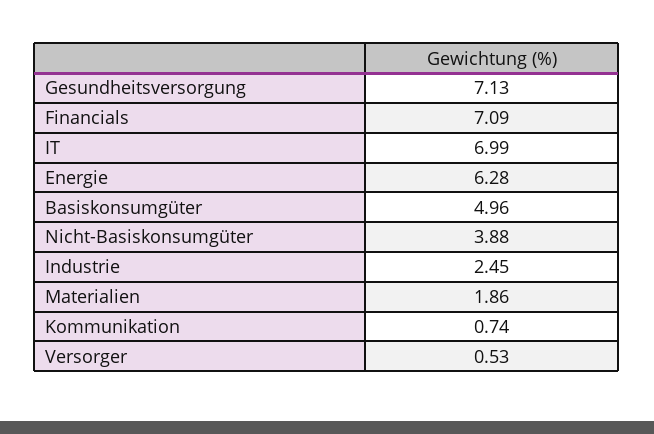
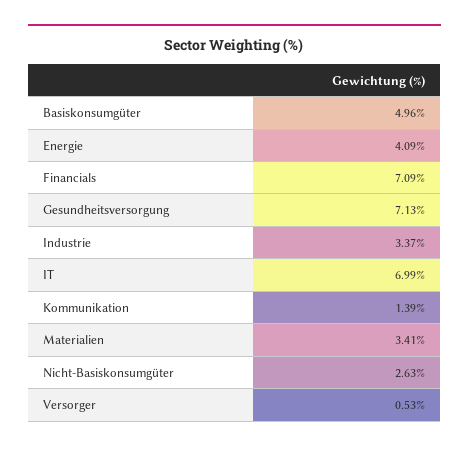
Energie: 6.28 -> 4.09
Nicht-Basiskonsumgüter: 3.88 -> 2.63
Industrie: 2.45 -> 3.37
Materialien: 1.86 -> 3.41
Kommunikation: 0.74 -> 1.39

